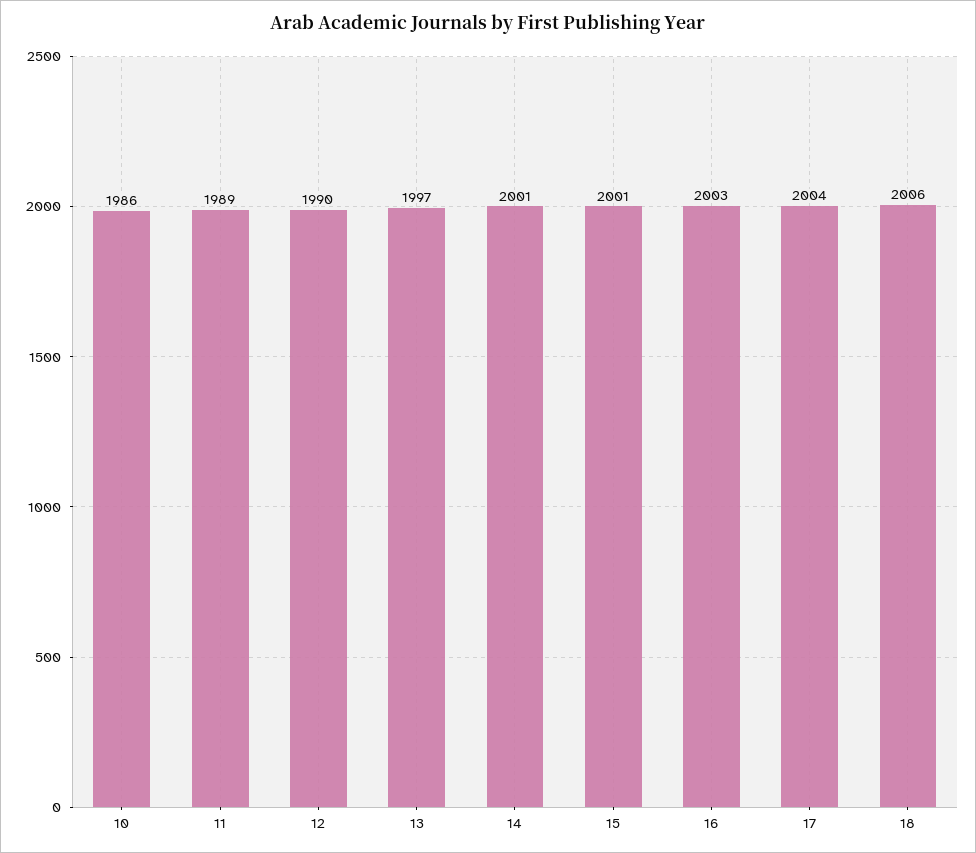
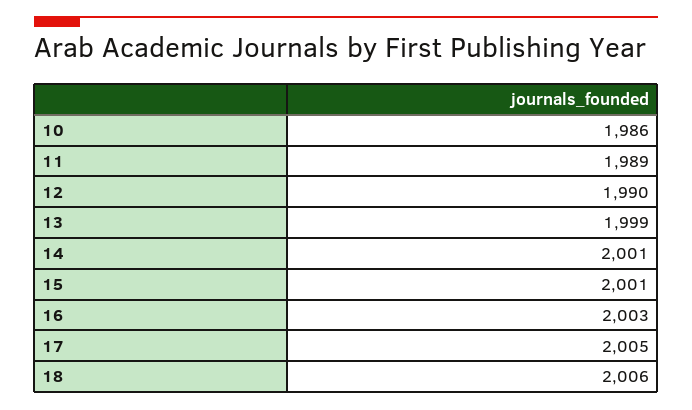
13: 1997 -> 1999
17: 2004 -> 2005

